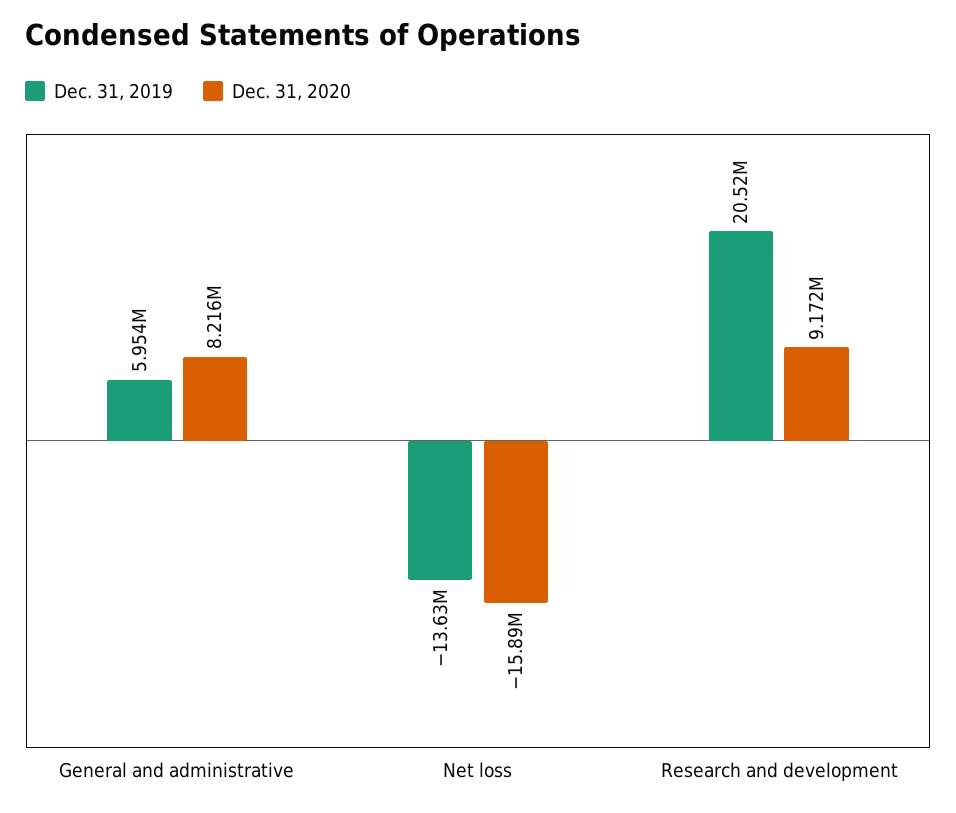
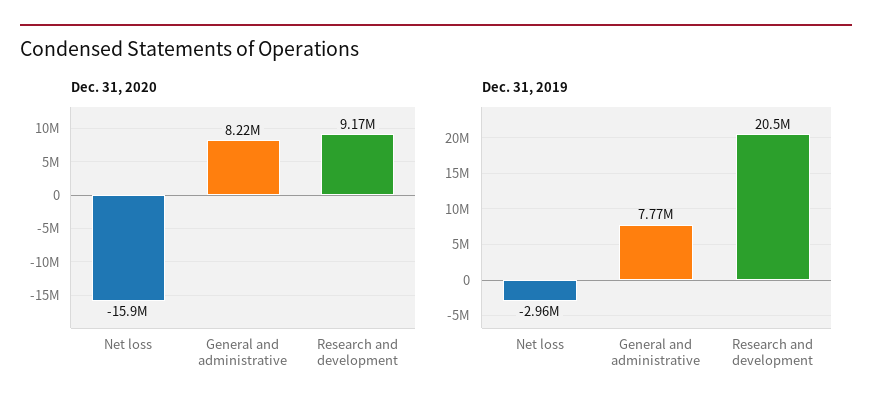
Dec. 31, 2019, General and administrative: 5954000 -> 7770000
Dec. 31, 2019, Net loss: -13630000 -> -2960000

